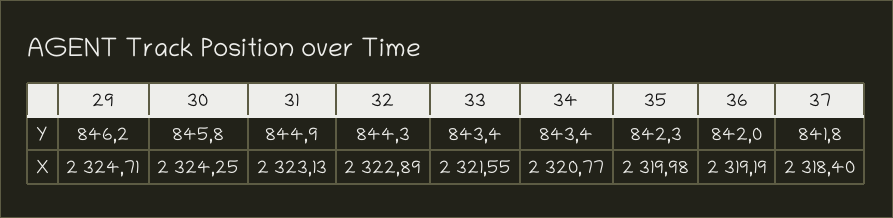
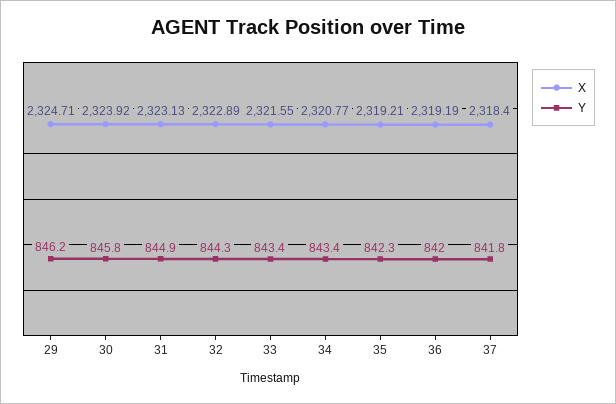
X, 30: 2324.25 -> 2323.92
X, 35: 2319.98 -> 2319.21

